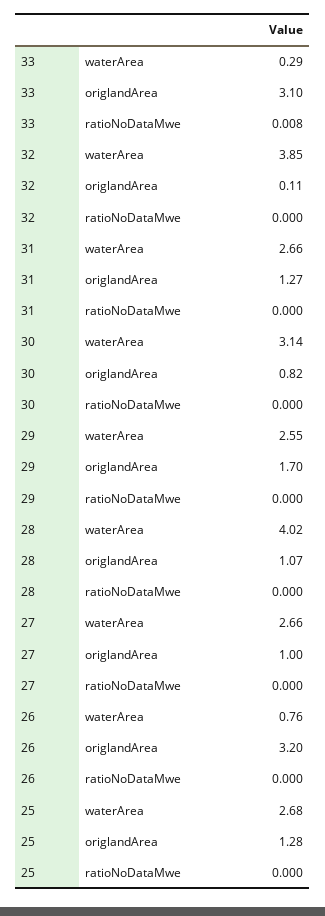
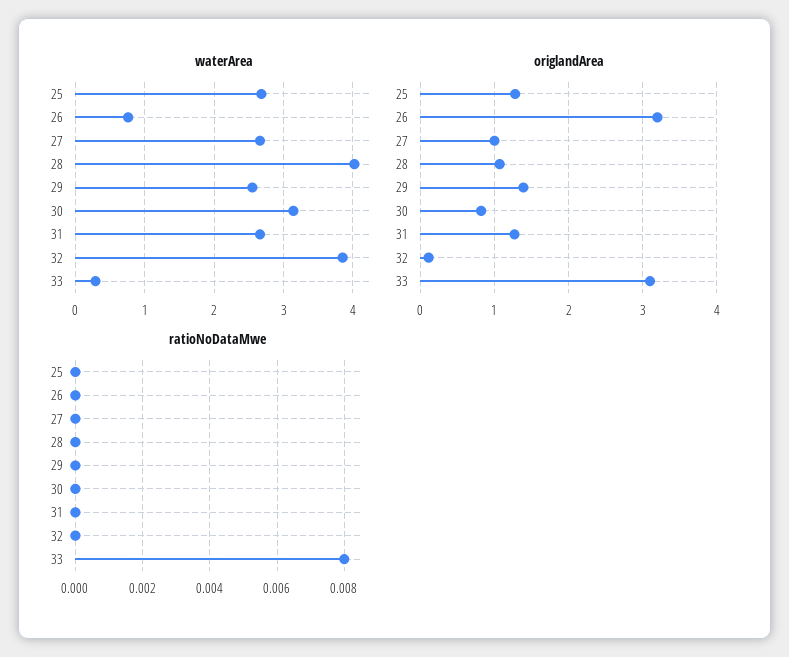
origlandArea, 29: 1.7 -> 1.4

